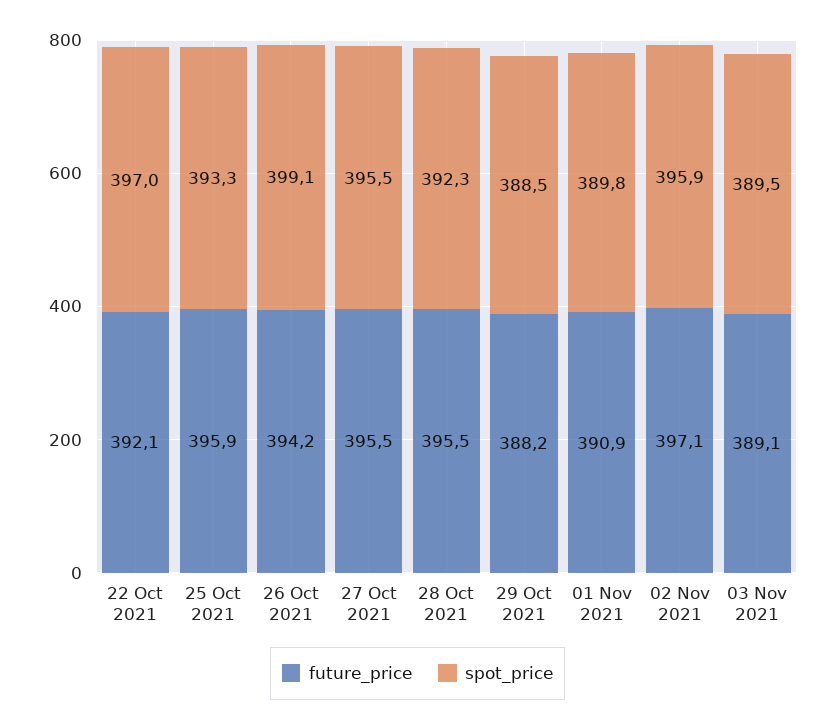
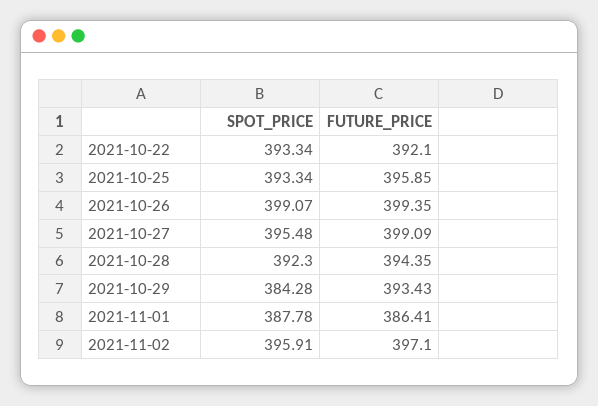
spot_price, 22 Oct 2021: 397 -> 393.34
future_price, 26 Oct 2021: 394.2 -> 399.35
future_price, 27 Oct 2021: 395.5 -> 399.09
future_price, 28 Oct 2021: 395.5 -> 394.35
future_price, 29 Oct 2021: 388.2 -> 393.43
spot_price, 29 Oct 2021: 388.5 -> 384.28
future_price, 01 Nov 2021: 390.9 -> 386.41
spot_price, 01 Nov 2021: 389.8 -> 387.78
future_price, 03 Nov 2021: 389.1 -> none
spot_price, 03 Nov 2021: 389.5 -> none

